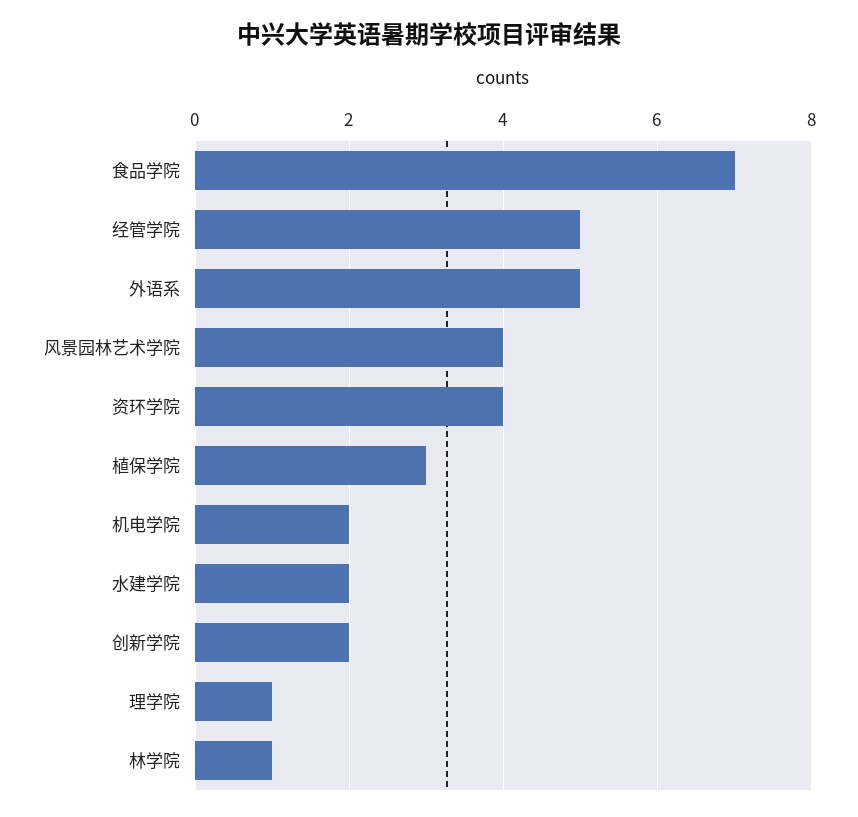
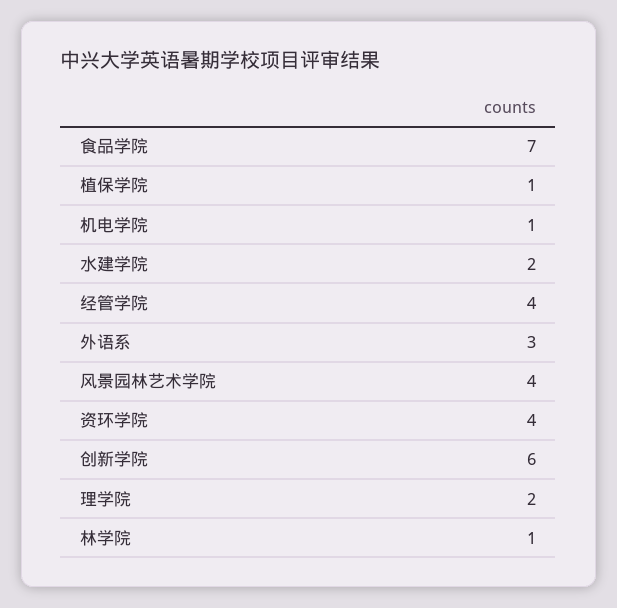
经管学院: 5 -> 4
外语系: 5 -> 3
植保学院: 3 -> 1
机电学院: 2 -> 1
创新学院: 2 -> 6
理学院: 1 -> 2

